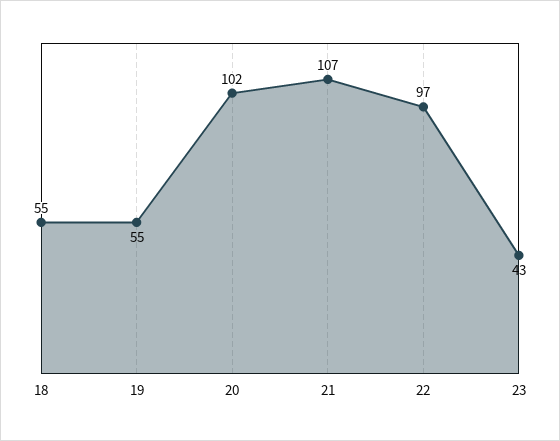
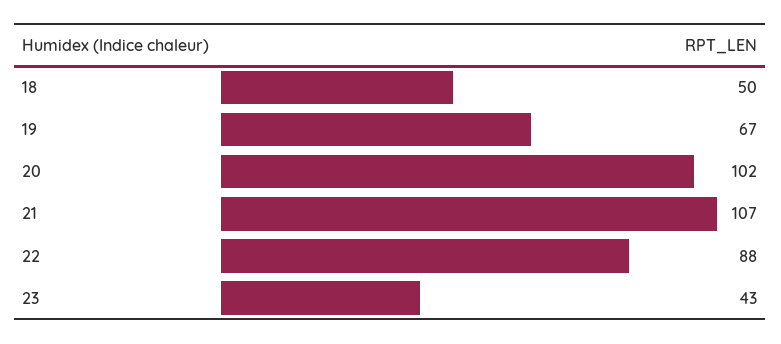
18: 55 -> 50
19: 55 -> 67
22: 97 -> 88

